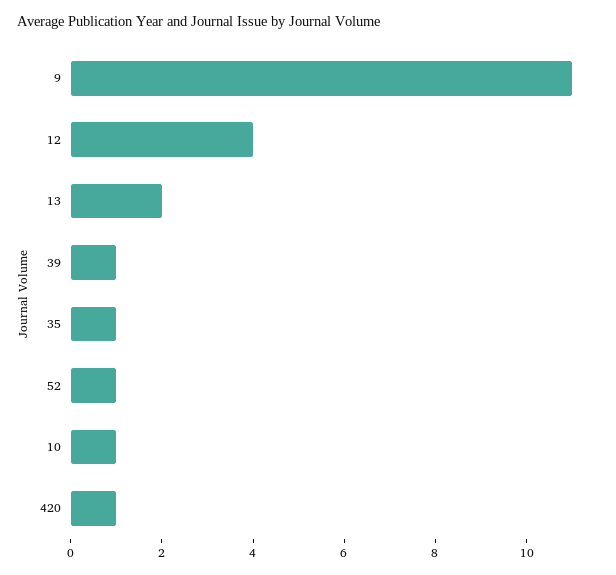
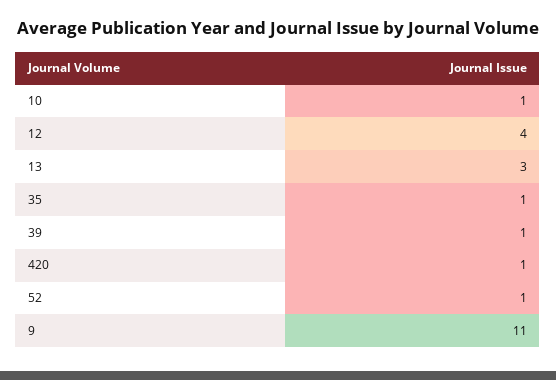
13: 2 -> 3

